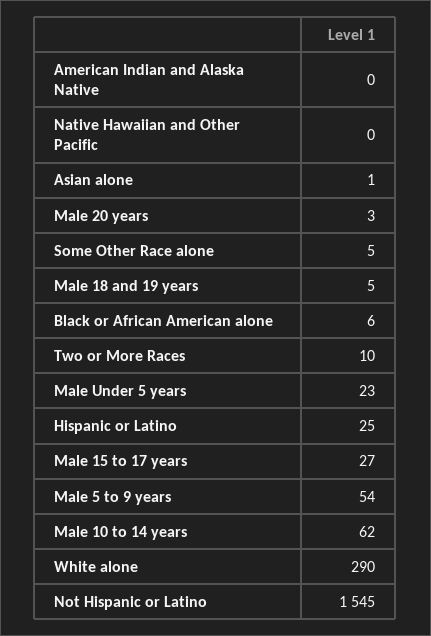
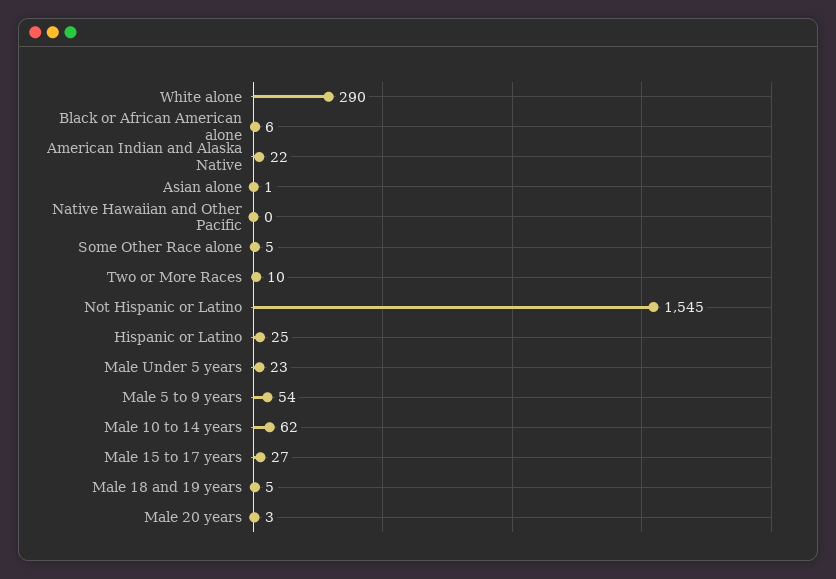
American Indian and Alaska Native: 0 -> 22

